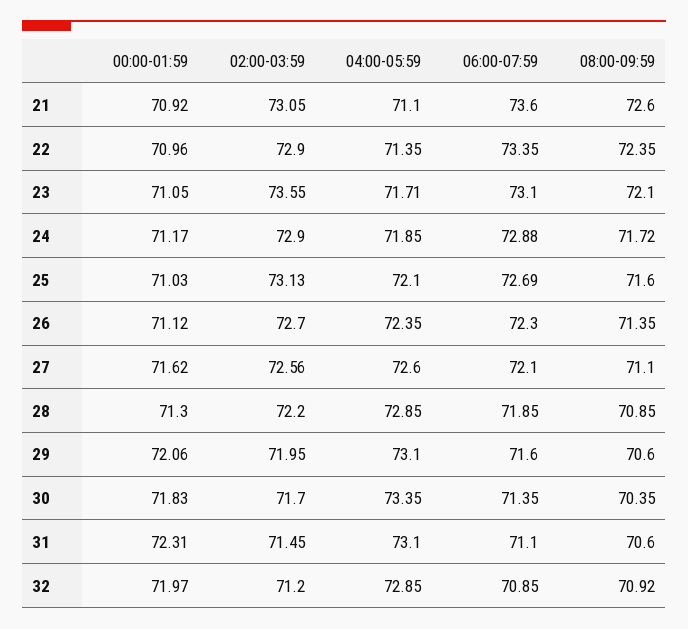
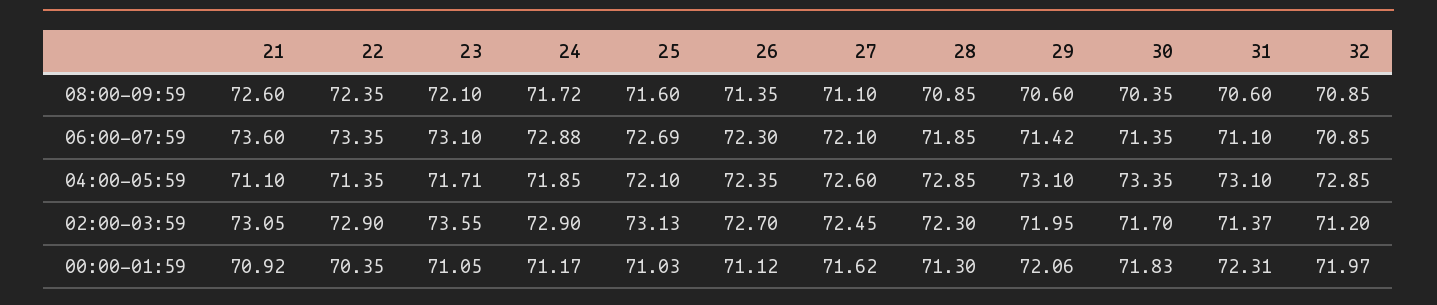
00:00-01:59, 22: 70.96 -> 70.35
02:00-03:59, 27: 72.56 -> 72.45
02:00-03:59, 28: 72.2 -> 72.3
06:00-07:59, 29: 71.6 -> 71.42
02:00-03:59, 31: 71.45 -> 71.37
08:00-09:59, 32: 70.92 -> 70.85

